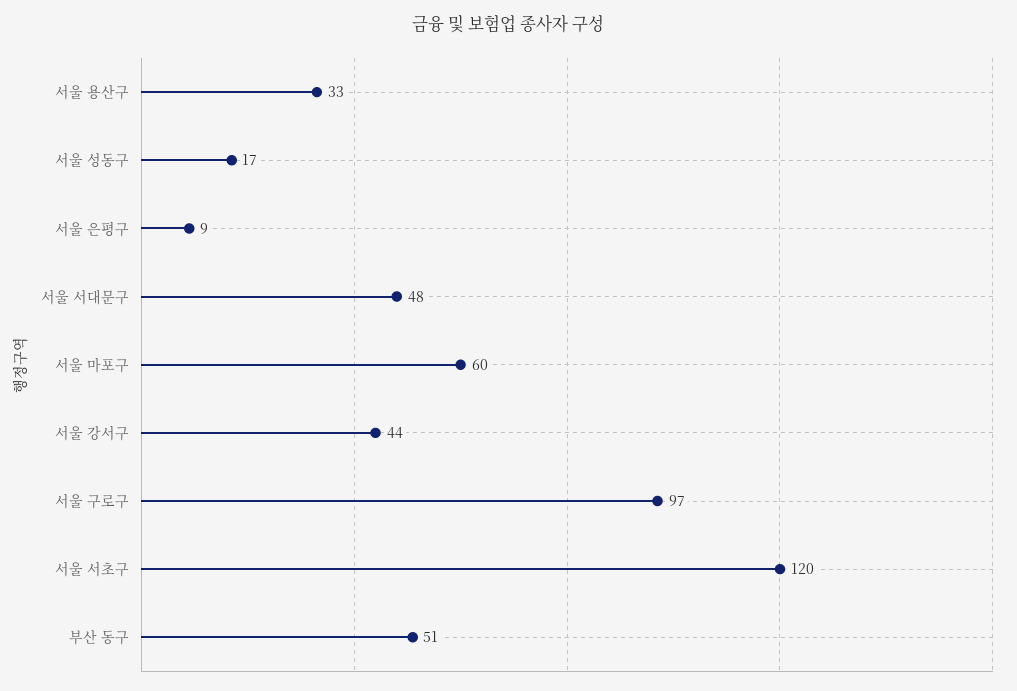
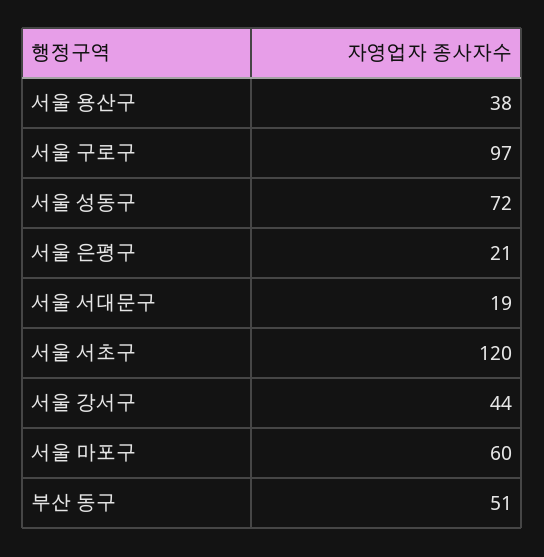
서울 용산구: 33 -> 38
서울 성동구: 17 -> 72
서울 은평구: 9 -> 21
서울 서대문구: 48 -> 19

